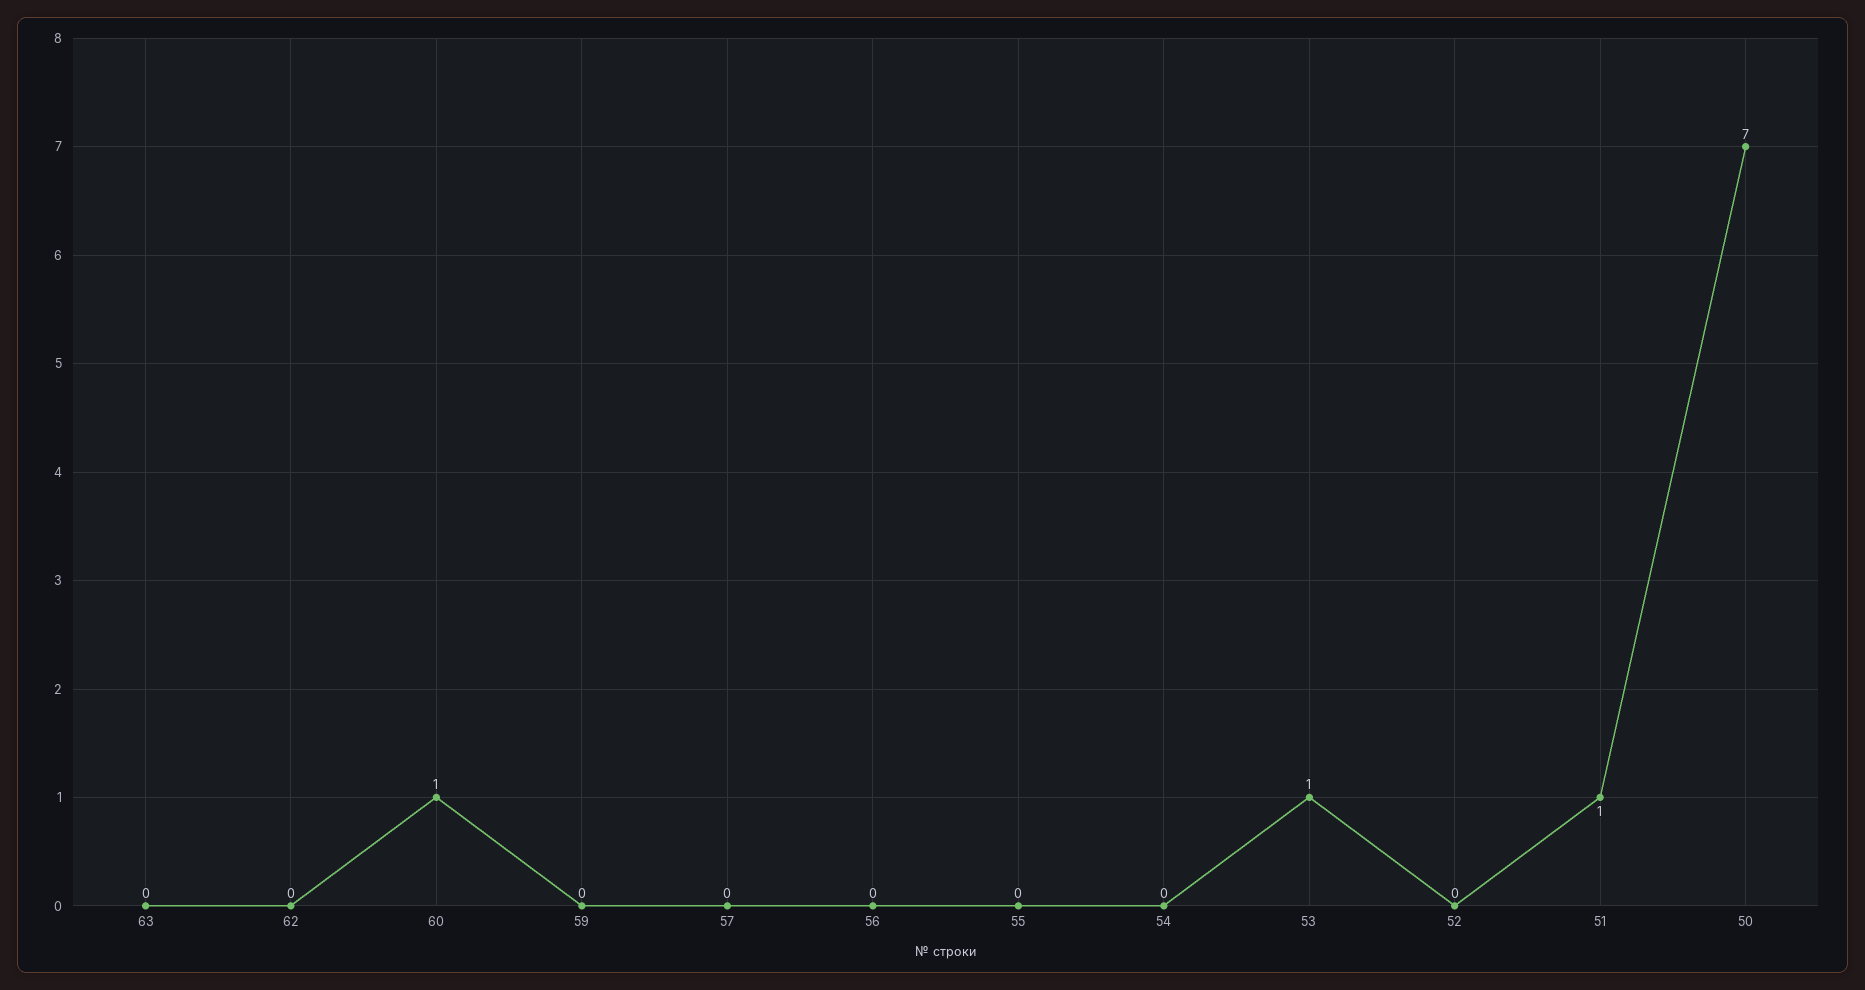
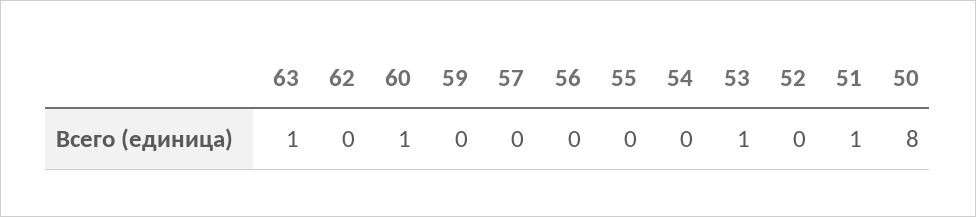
63: 0 -> 1
50: 7 -> 8

